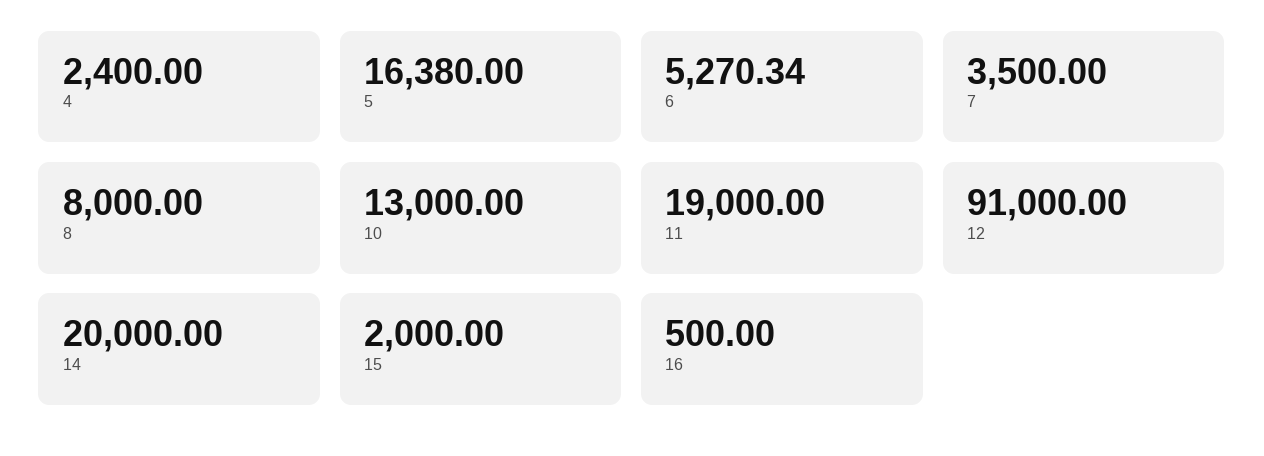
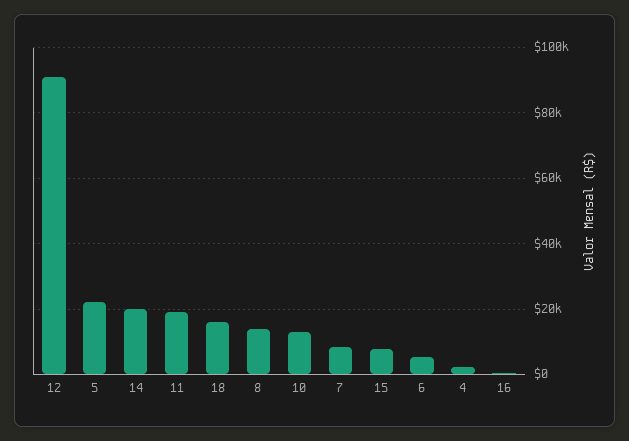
5: 16380 -> 22000
7: 3500 -> 8000
8: 8000 -> 14000
15: 2000 -> 8000
18: none -> 16000

